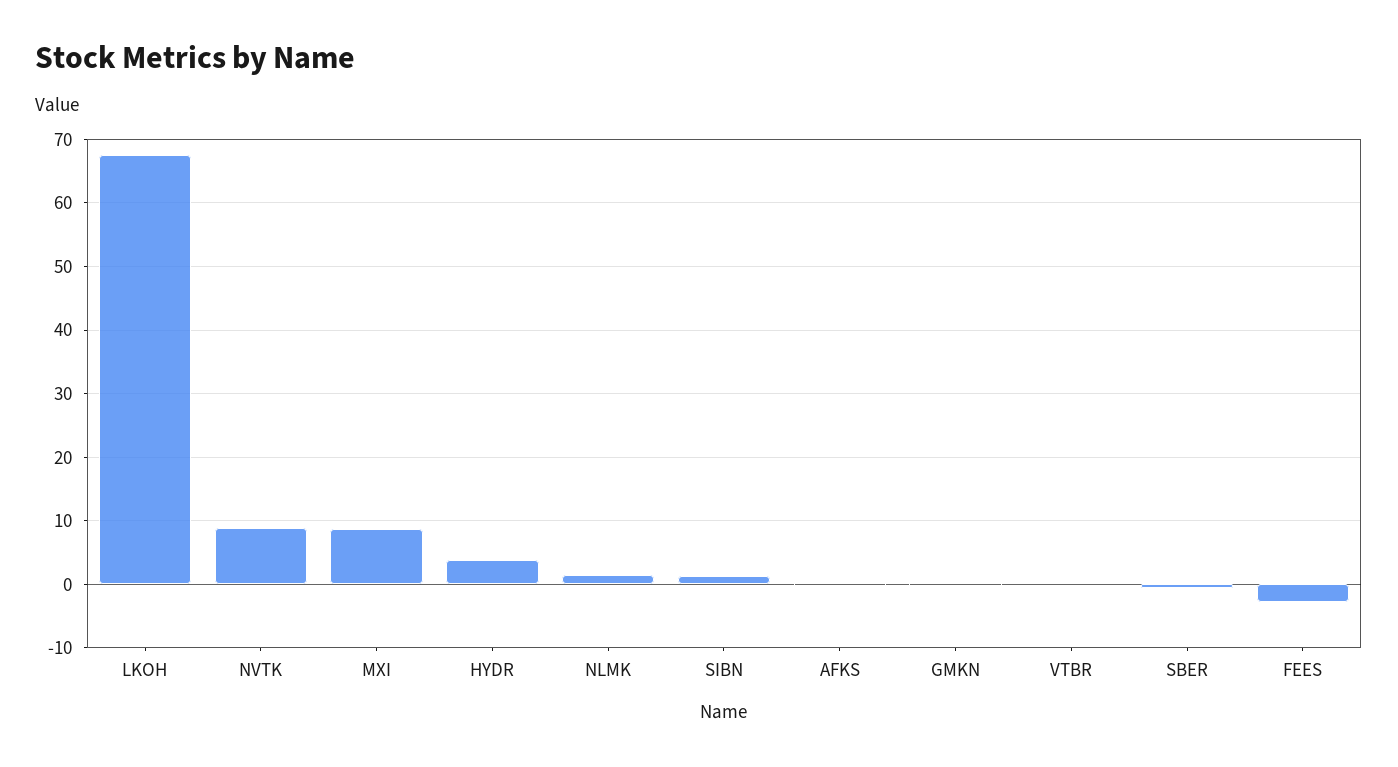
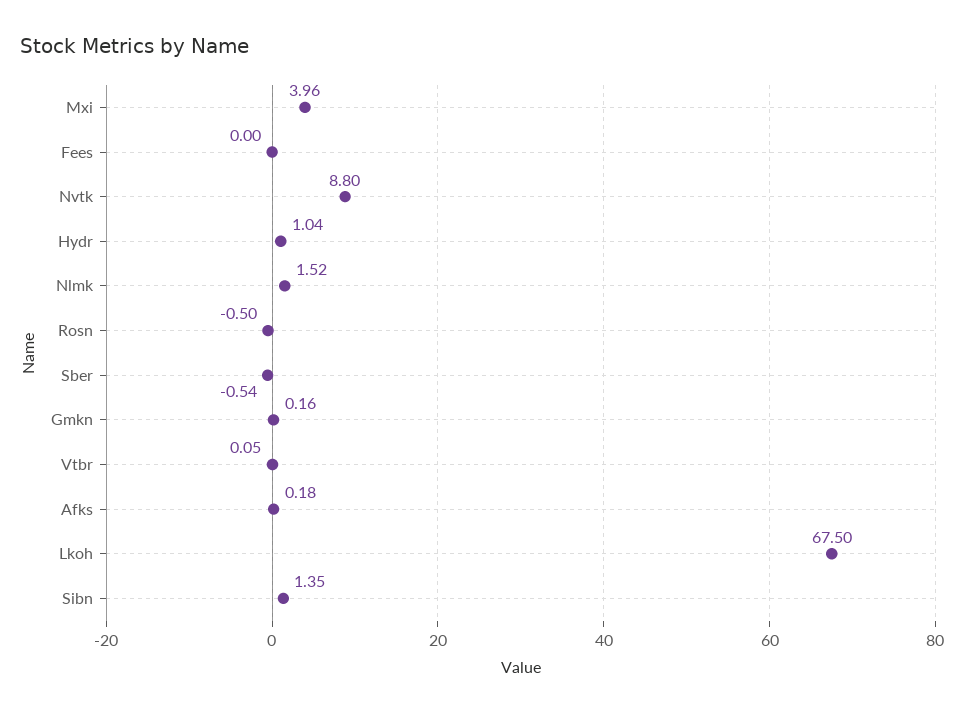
MXI: 9 -> 3.96
HYDR: 4 -> 1.04
FEES: -3 -> 0
Rosn: none -> -0.5

